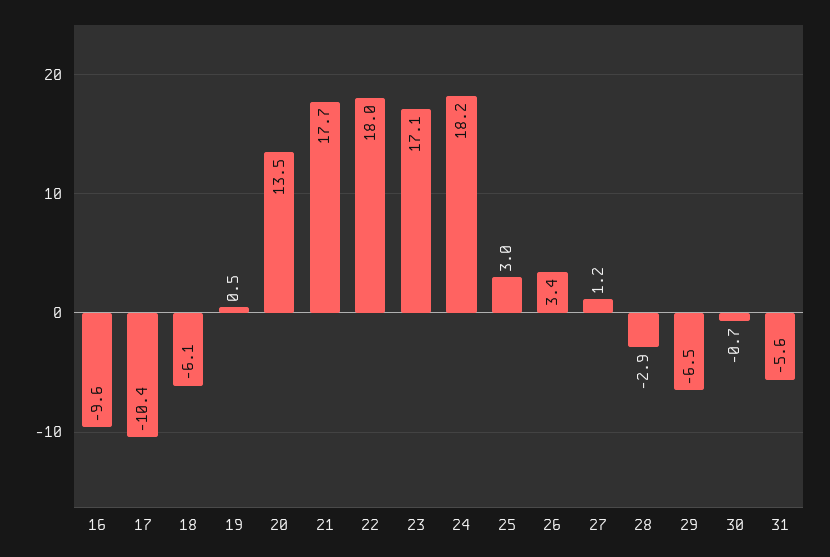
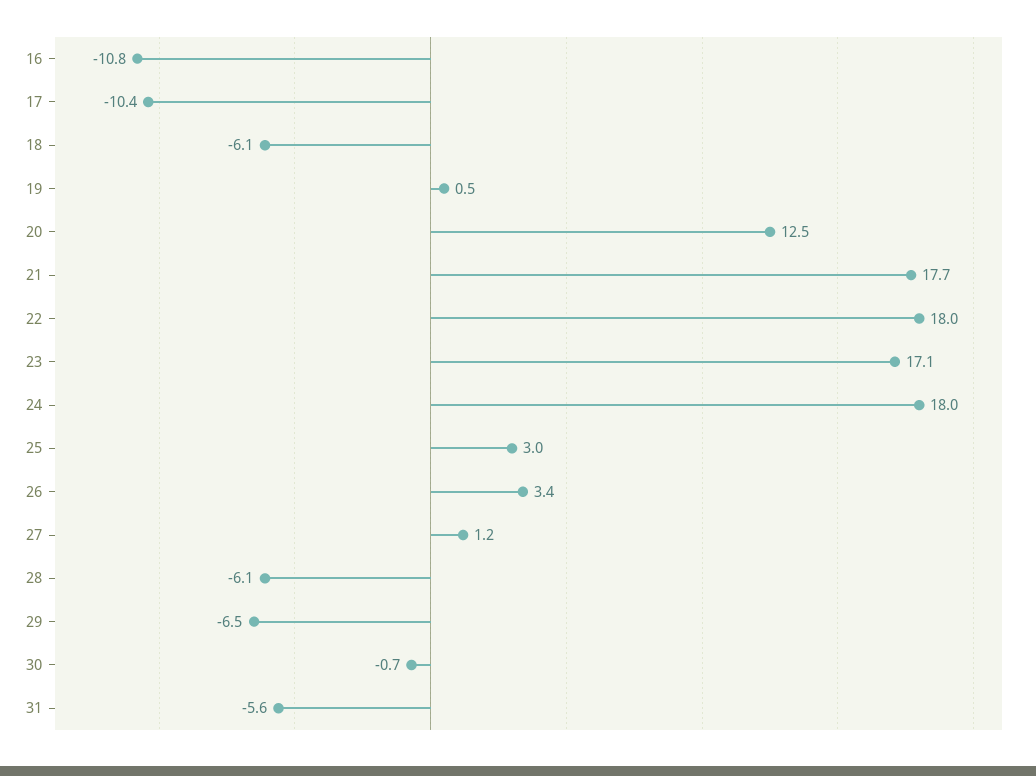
16: -9.6 -> -10.8
20: 13.5 -> 12.5
24: 18.2 -> 18
28: -2.9 -> -6.1

